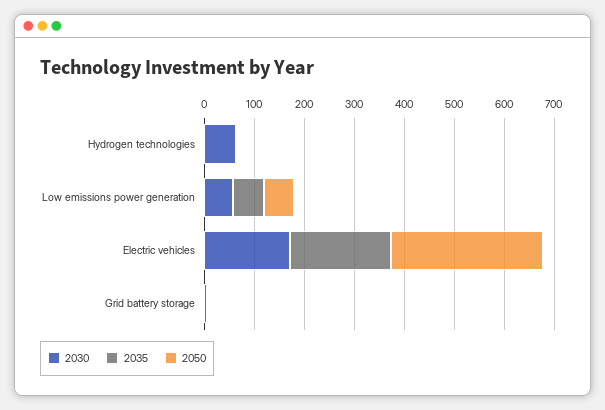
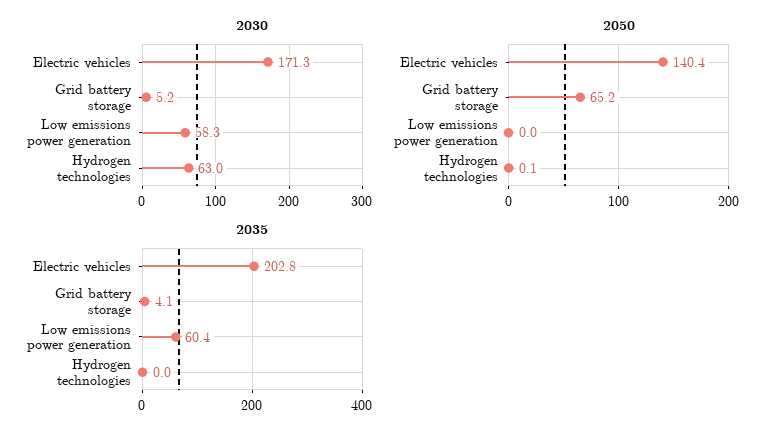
2050, Low emissions power generation: 60 -> 0
2050, Electric vehicles: 300 -> 140.4
2050, Grid battery storage: 0 -> 65.2

